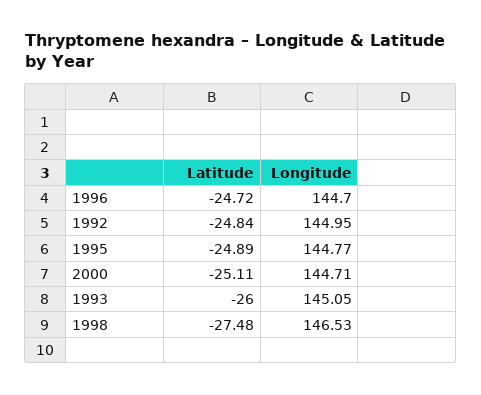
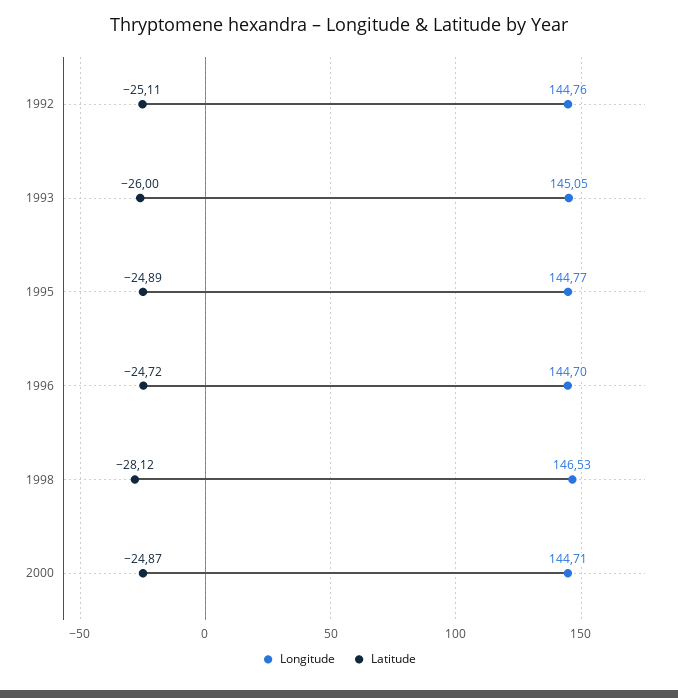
Latitude, 1992: -24.84 -> -25.11
Longitude, 1992: 144.95 -> 144.76
Latitude, 2000: -25.11 -> -24.87
Latitude, 1998: -27.48 -> -28.12

